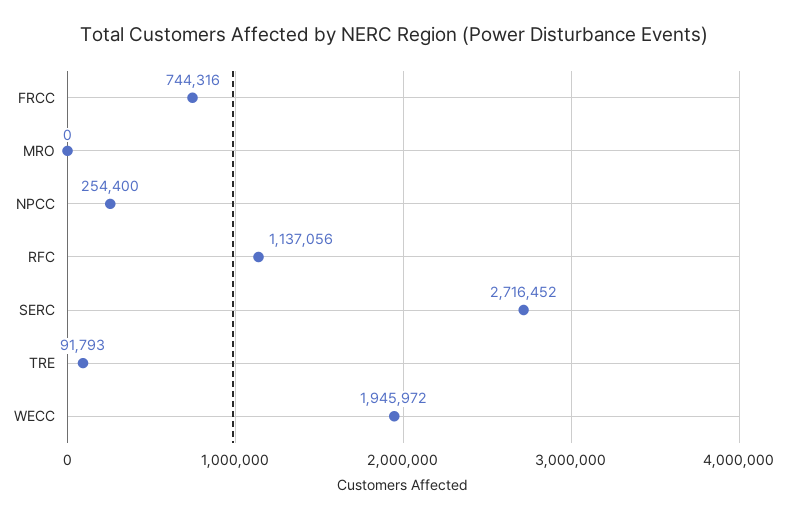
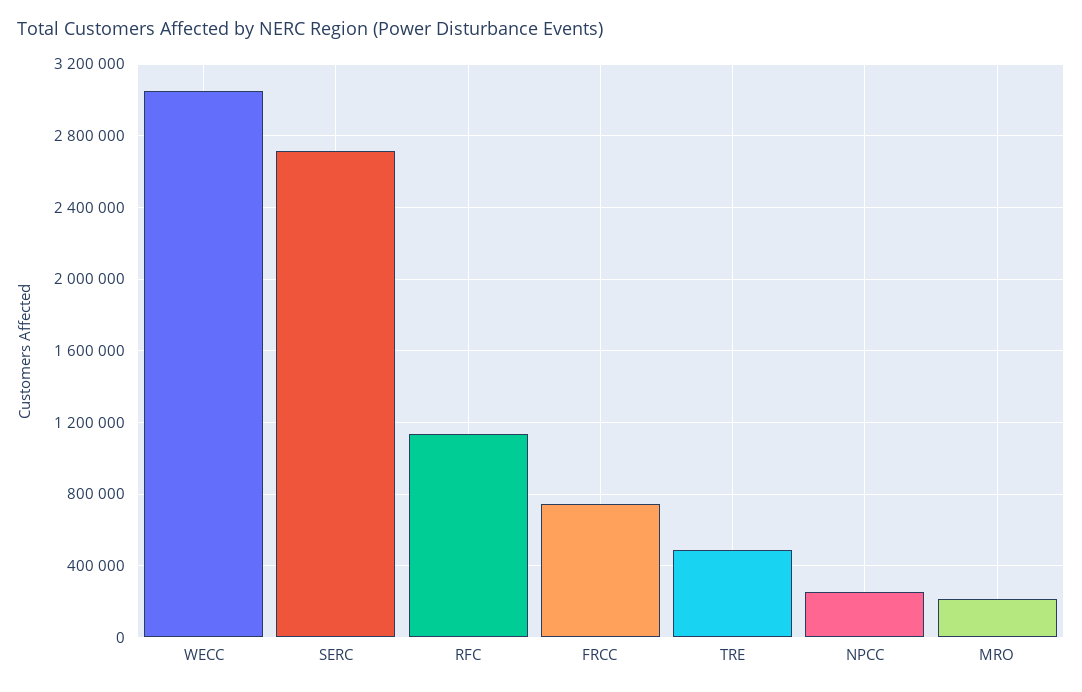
MRO: 0 -> 200000
TRE: 91793 -> 500000
WECC: 1945972 -> 3050000

